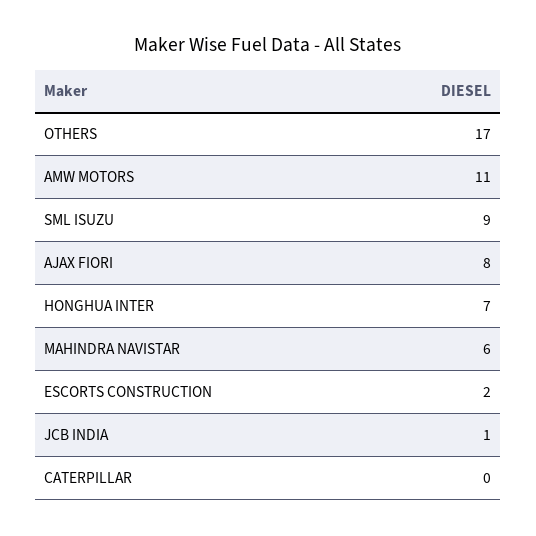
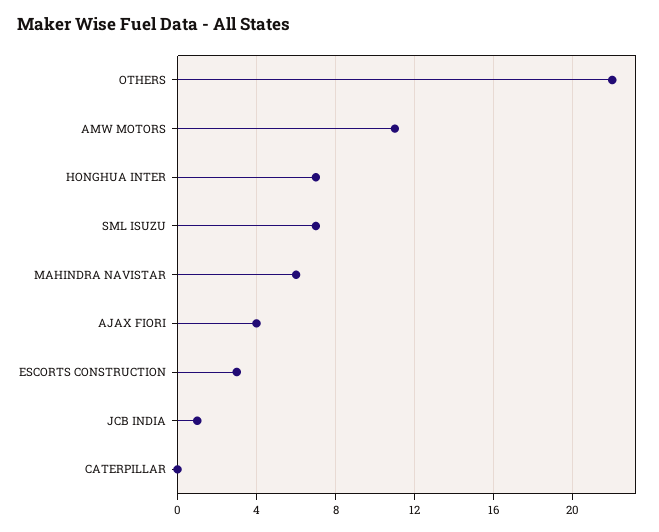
OTHERS: 17 -> 22
SML ISUZU: 9 -> 7
AJAX FIORI: 8 -> 4
ESCORTS CONSTRUCTION: 2 -> 3

